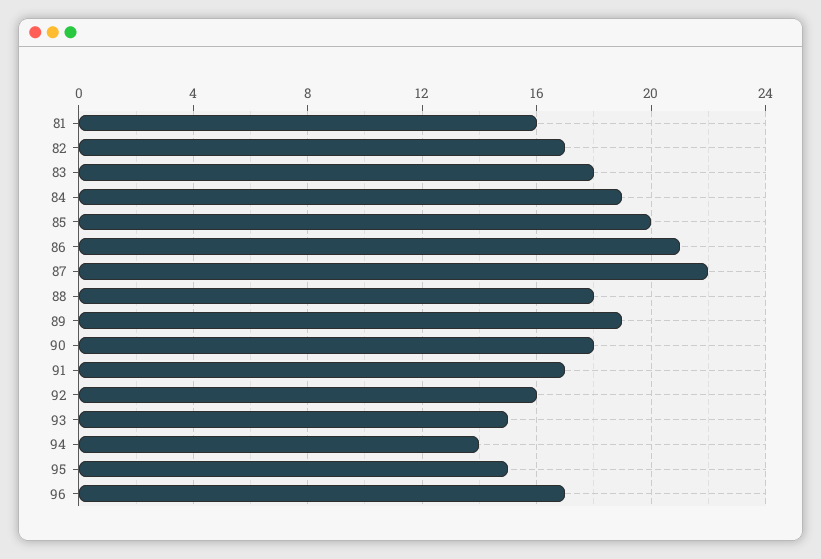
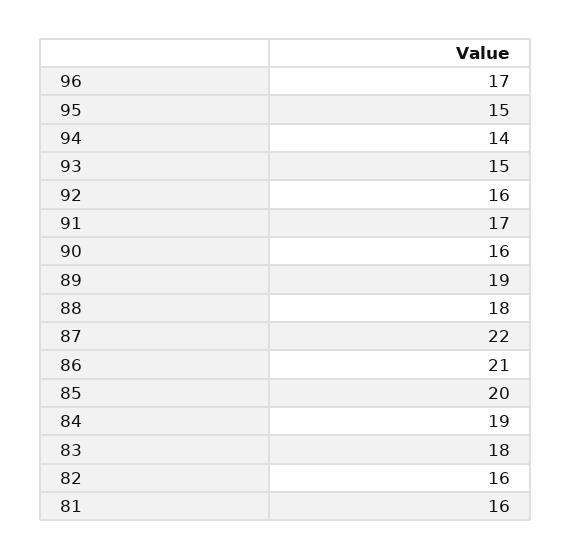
82: 17 -> 16
90: 18 -> 16

